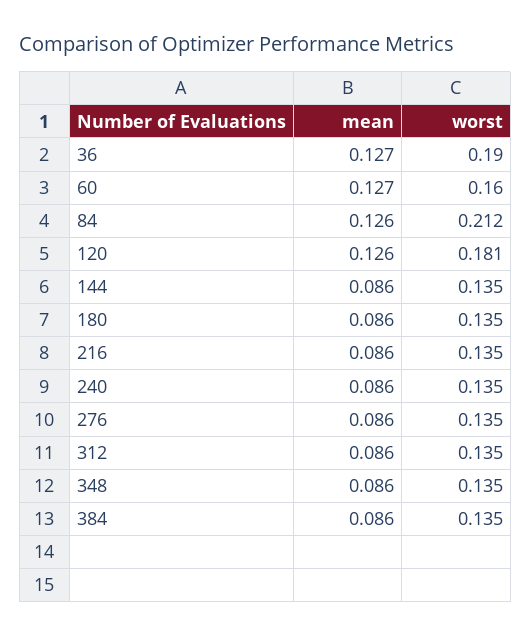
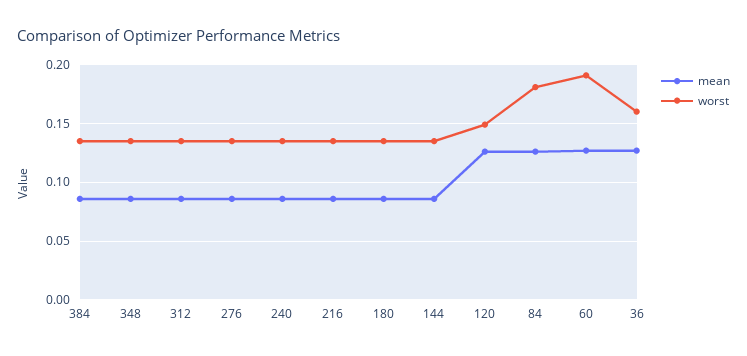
worst, 36: 0.19 -> 0.16
worst, 60: 0.16 -> 0.19
worst, 84: 0.212 -> 0.18
worst, 120: 0.181 -> 0.15

